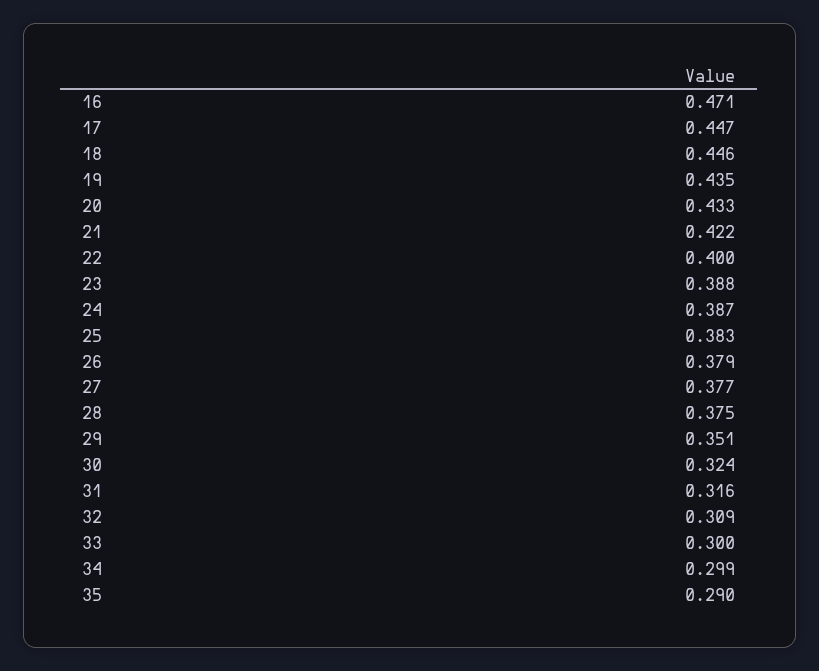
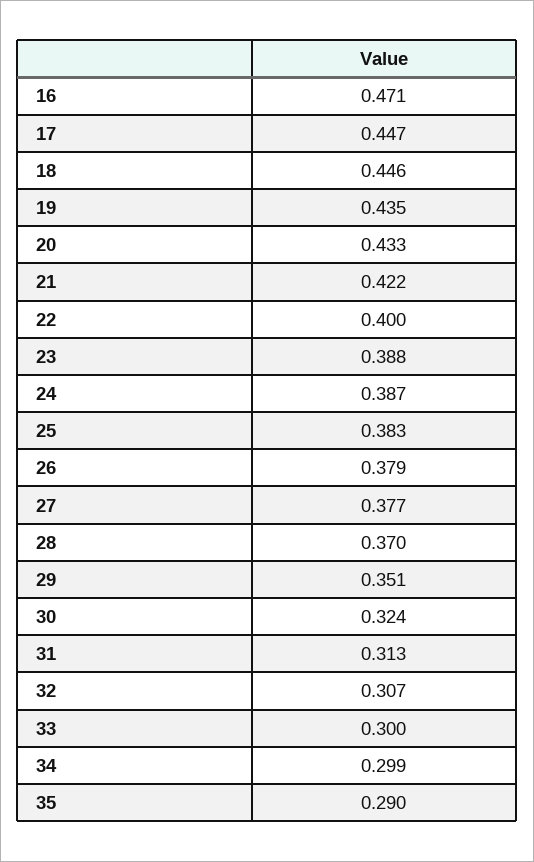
28: 0.375 -> 0.37
31: 0.316 -> 0.313
32: 0.309 -> 0.307

